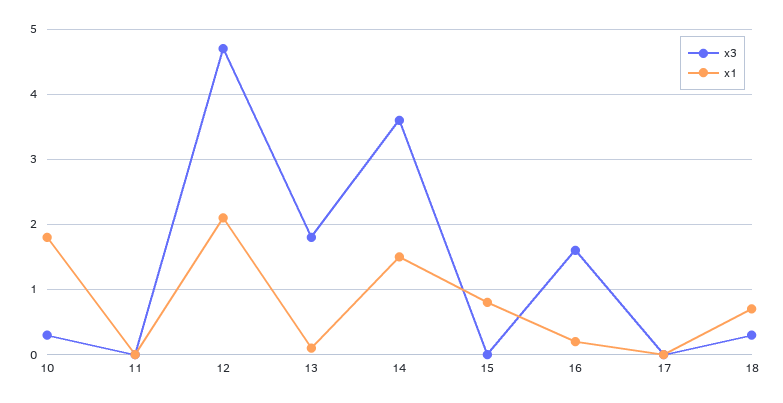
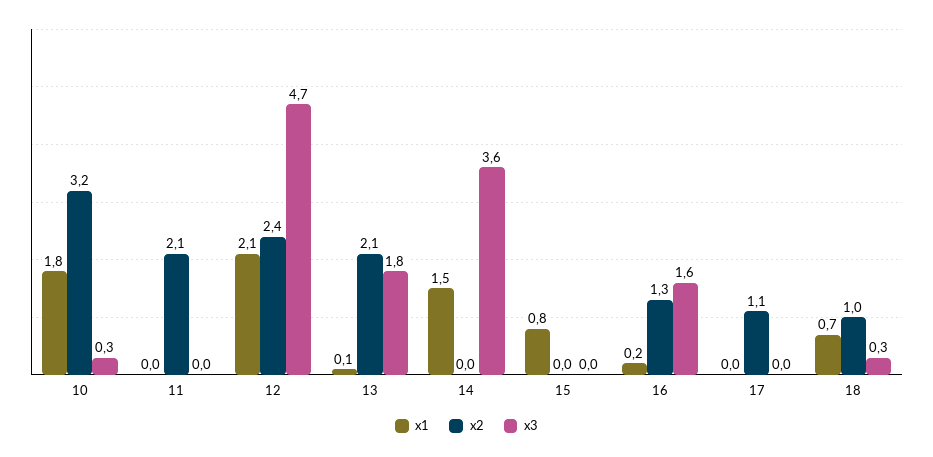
x2, 10: none -> 3.2
x2, 11: none -> 2.1
x2, 12: none -> 2.4
x2, 13: none -> 2.1
x2, 14: none -> 0
x2, 15: none -> 0
x2, 16: none -> 1.3
x2, 17: none -> 1.1
x2, 18: none -> 1

